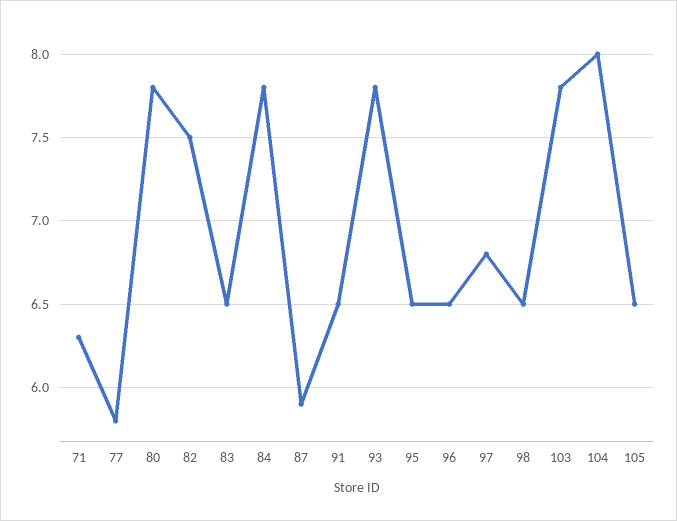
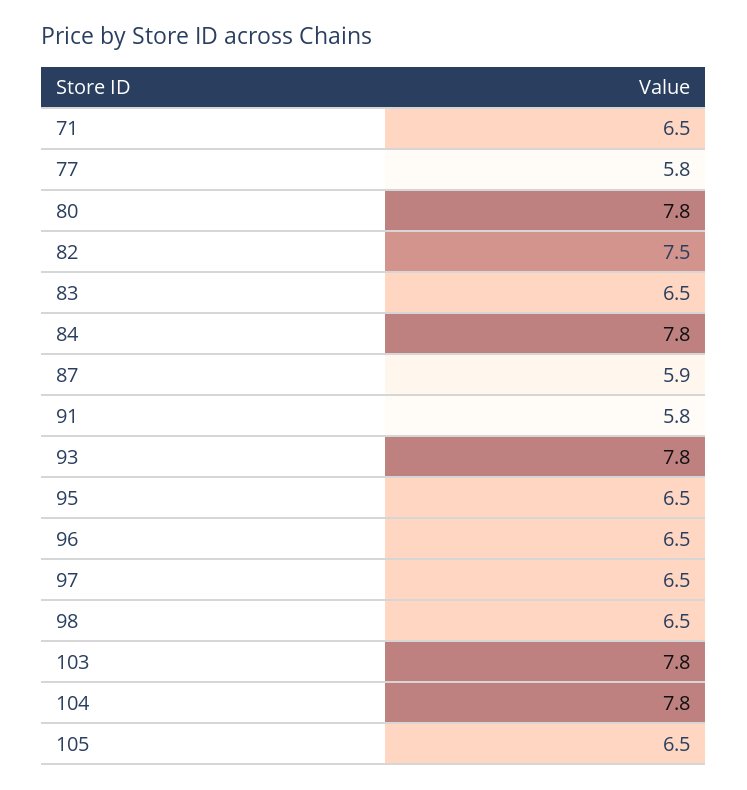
71: 6.3 -> 6.5
91: 6.5 -> 5.8
97: 6.8 -> 6.5
104: 8 -> 7.8

